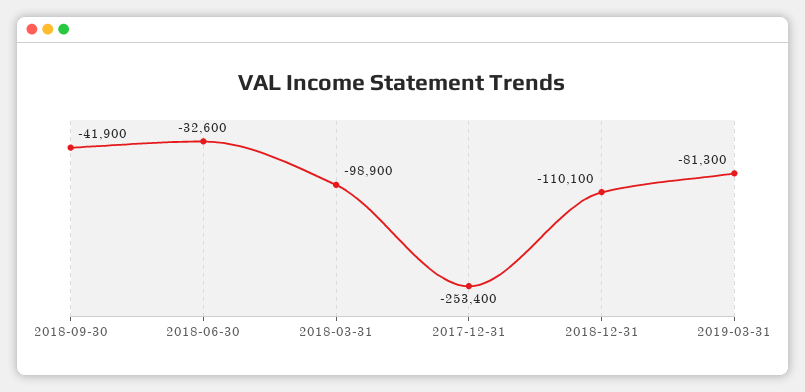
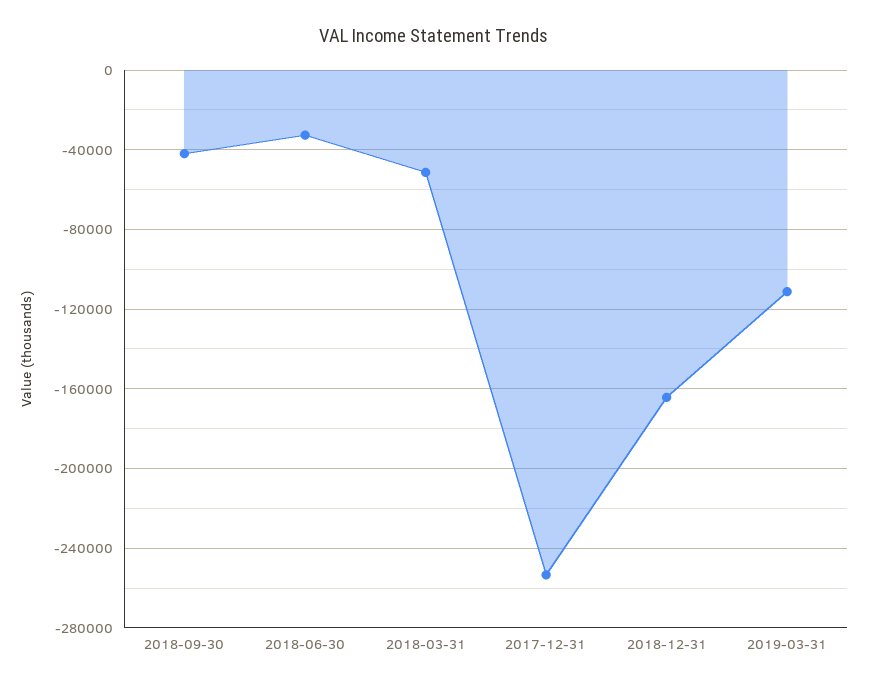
2018-03-31: -98900 -> -50000
2018-12-31: -110100 -> -165000
2019-03-31: -81300 -> -110000

